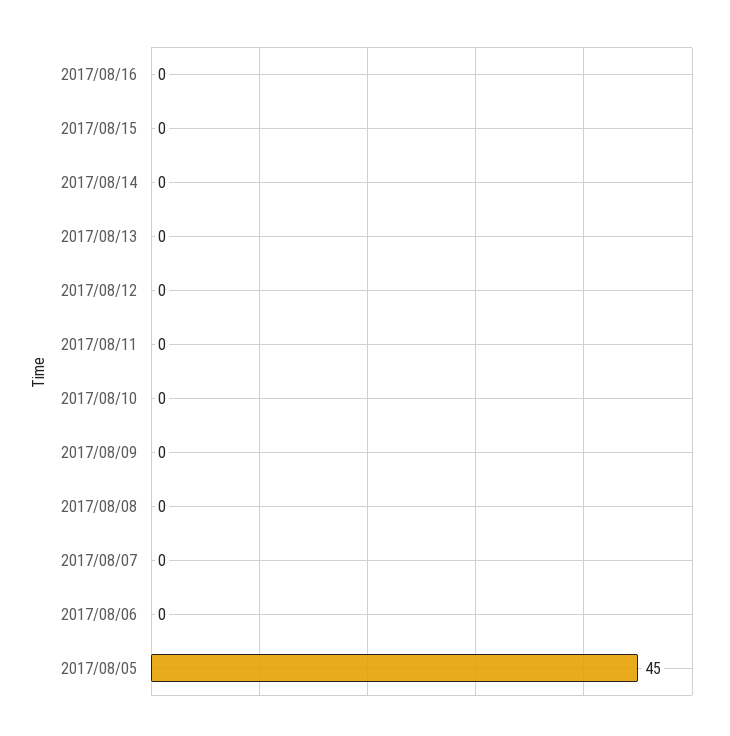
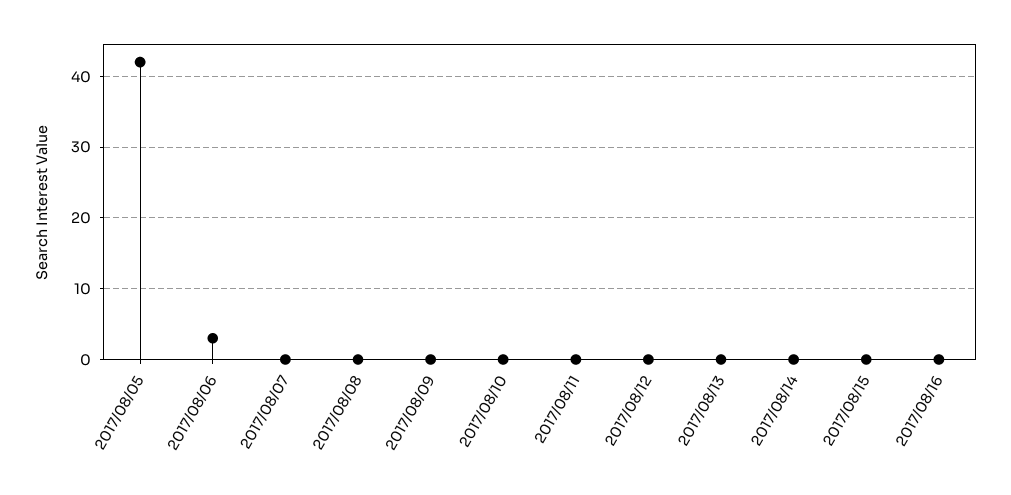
2017/08/06: 0 -> 3
2017/08/05: 45 -> 42

